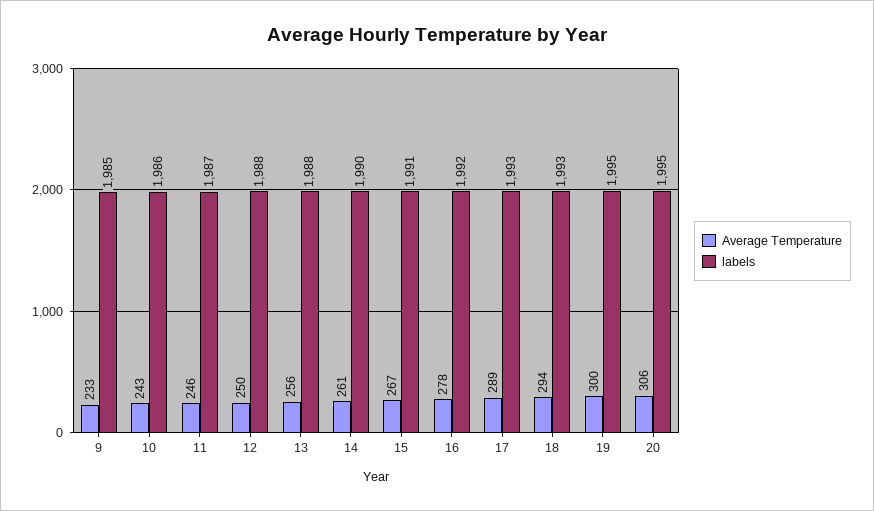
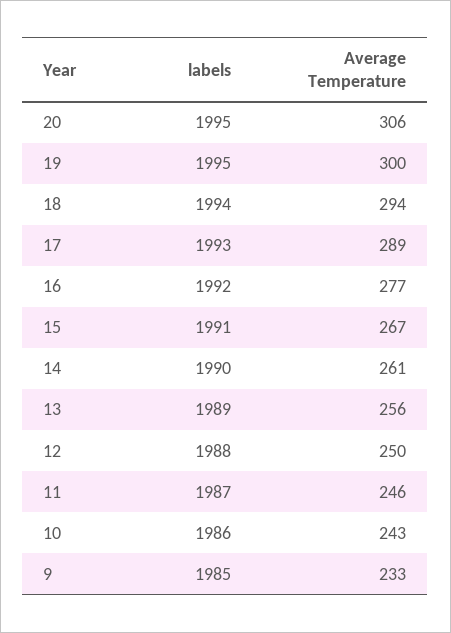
labels, 13: 1988 -> 1989
Average Temperature, 16: 278 -> 277
labels, 18: 1993 -> 1994

